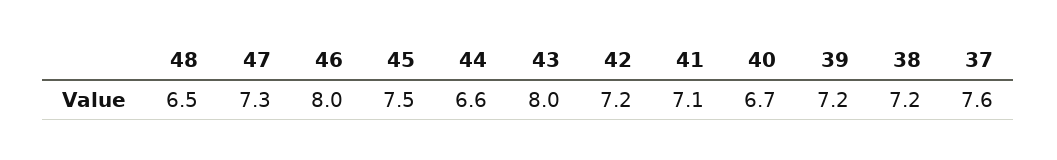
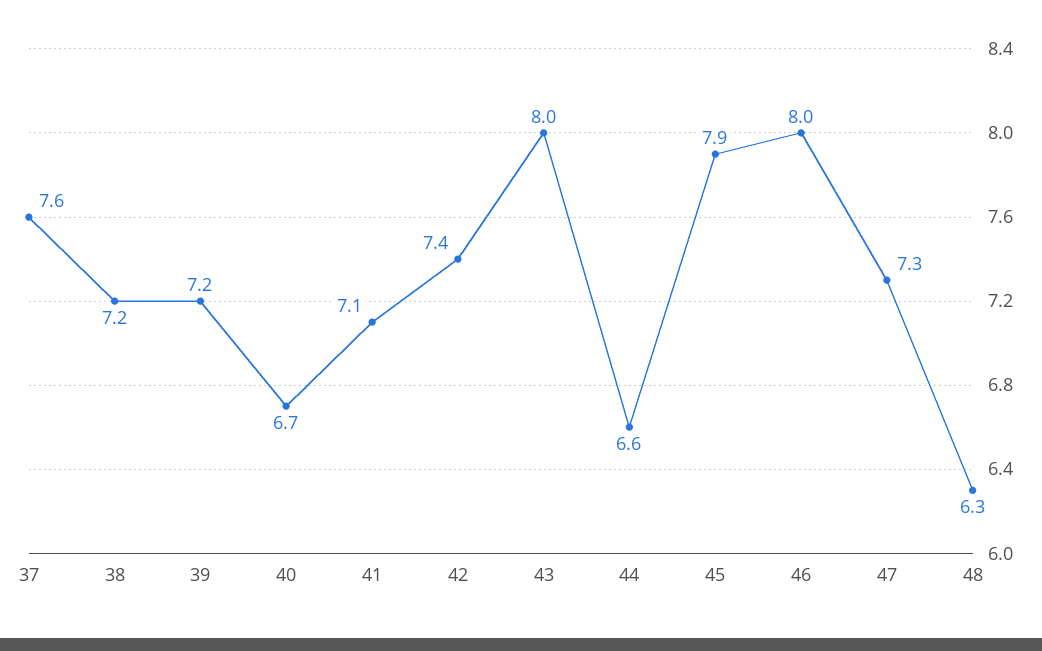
48: 6.5 -> 6.3
45: 7.5 -> 7.9
42: 7.2 -> 7.4

